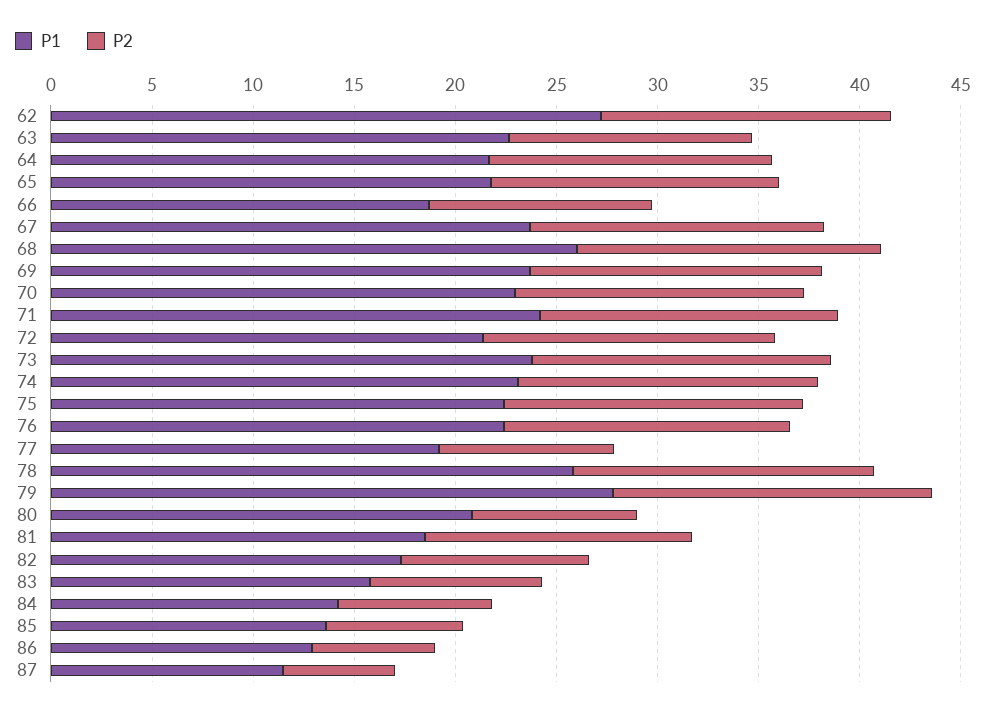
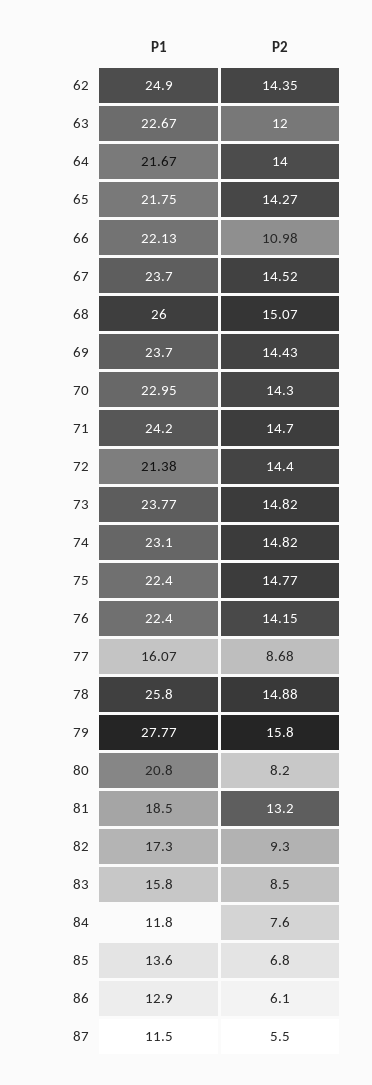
P1, 62: 27 -> 24.9
P1, 66: 19 -> 22.13
P1, 77: 19 -> 16.07
P1, 84: 14 -> 11.8

